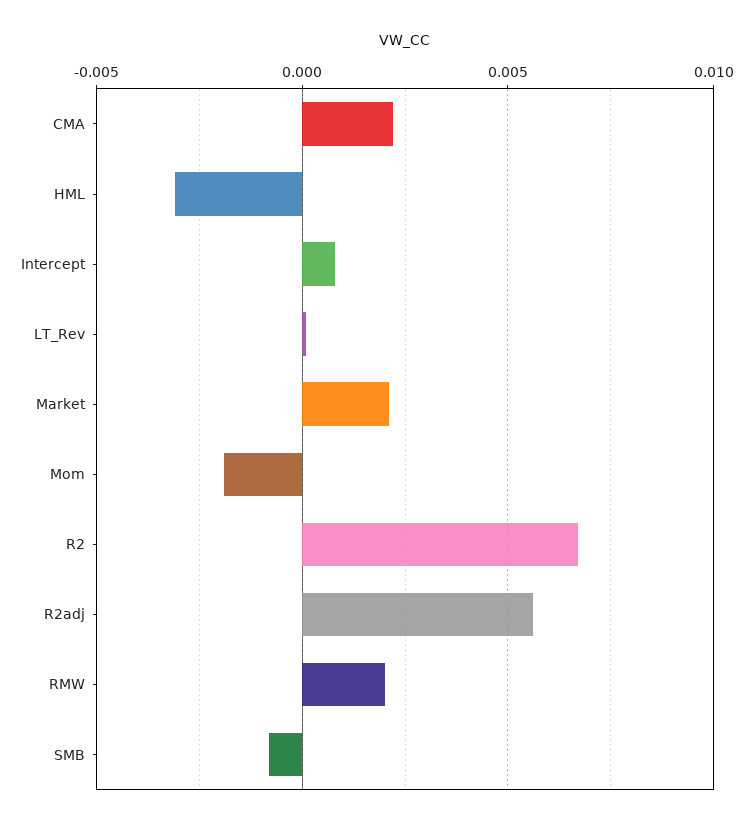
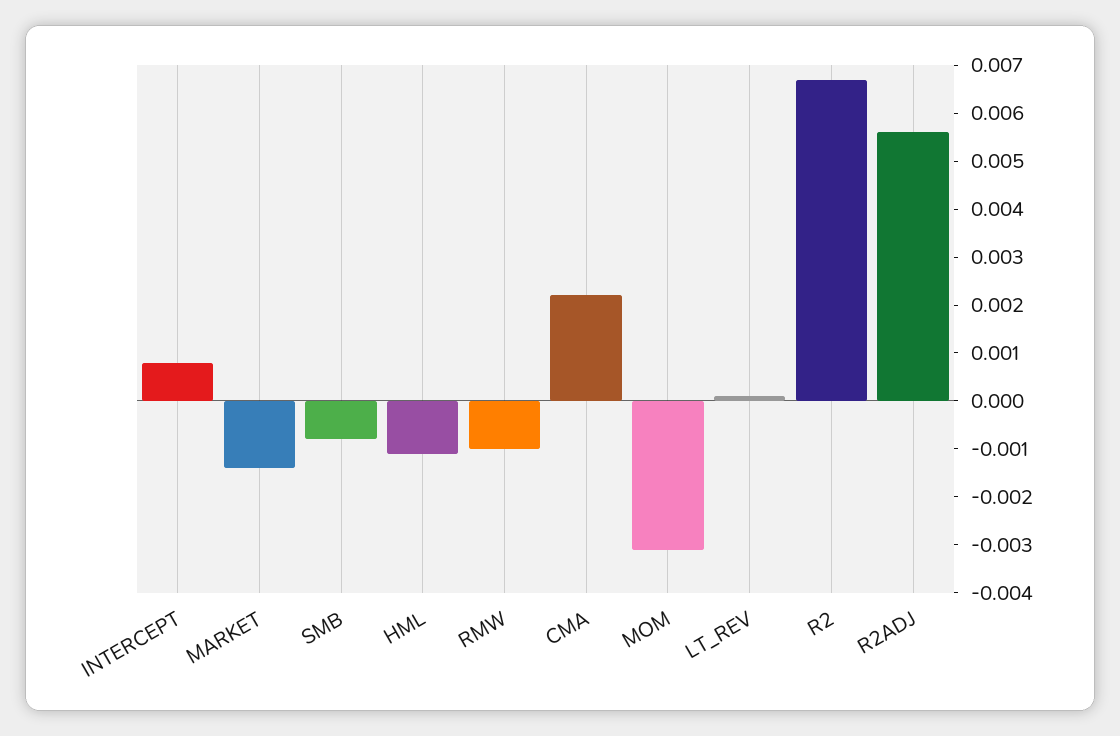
HML: -0.003 -> -0.001
Market: 0.002 -> -0.0015
Mom: -0.002 -> -0.003
RMW: 0.002 -> -0.001

